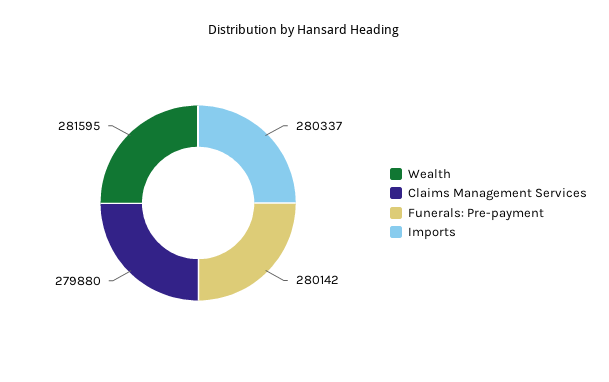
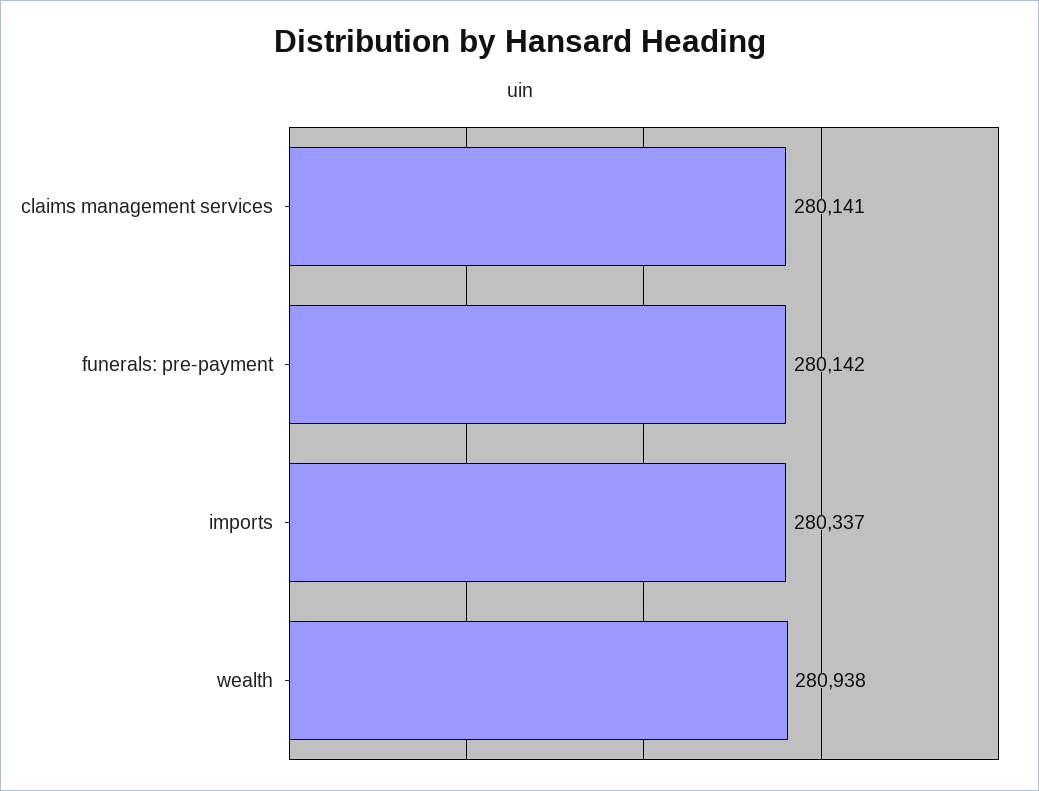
Wealth: 281595 -> 280938
Claims Management Services: 279880 -> 280141

